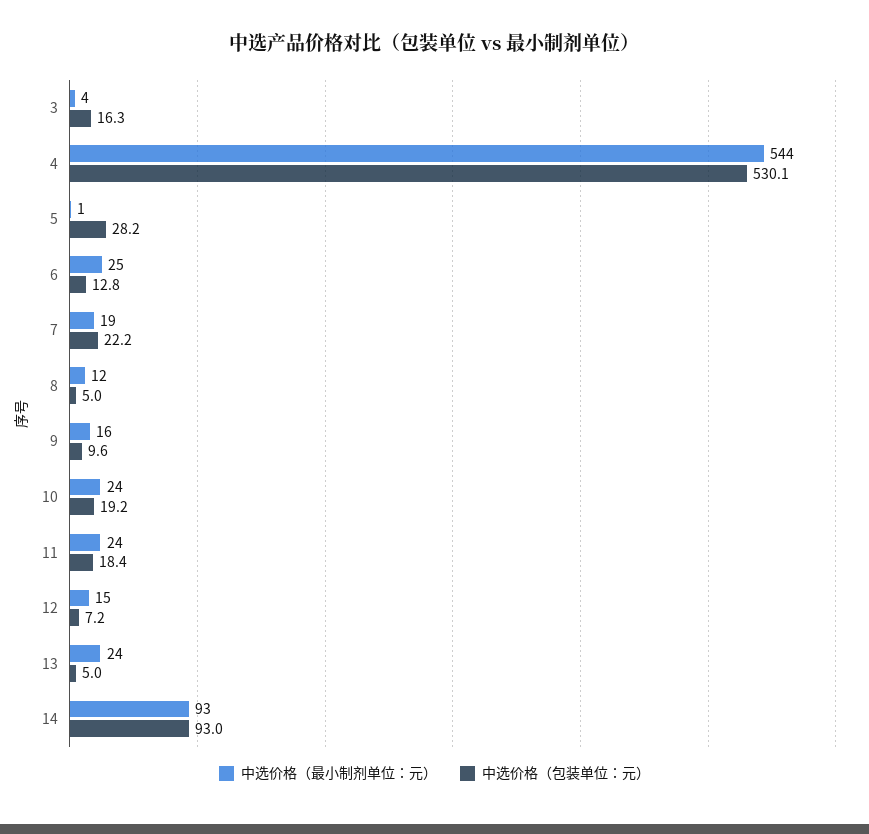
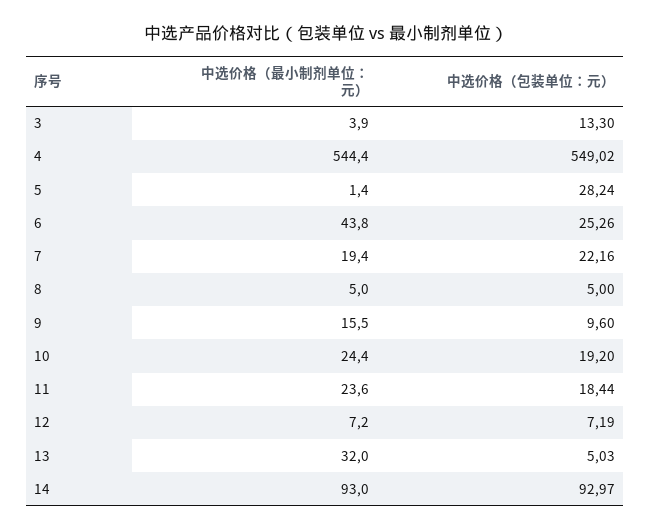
中选价格（包装单位：元）, 3: 16.3 -> 13.3
中选价格（包装单位：元）, 4: 530.1 -> 549.02
中选价格（最小制剂单位：元）, 6: 25 -> 43.8
中选价格（包装单位：元）, 6: 12.8 -> 25.26
中选价格（最小制剂单位：元）, 8: 12 -> 5
中选价格（最小制剂单位：元）, 12: 15 -> 7.2
中选价格（最小制剂单位：元）, 13: 24 -> 32

